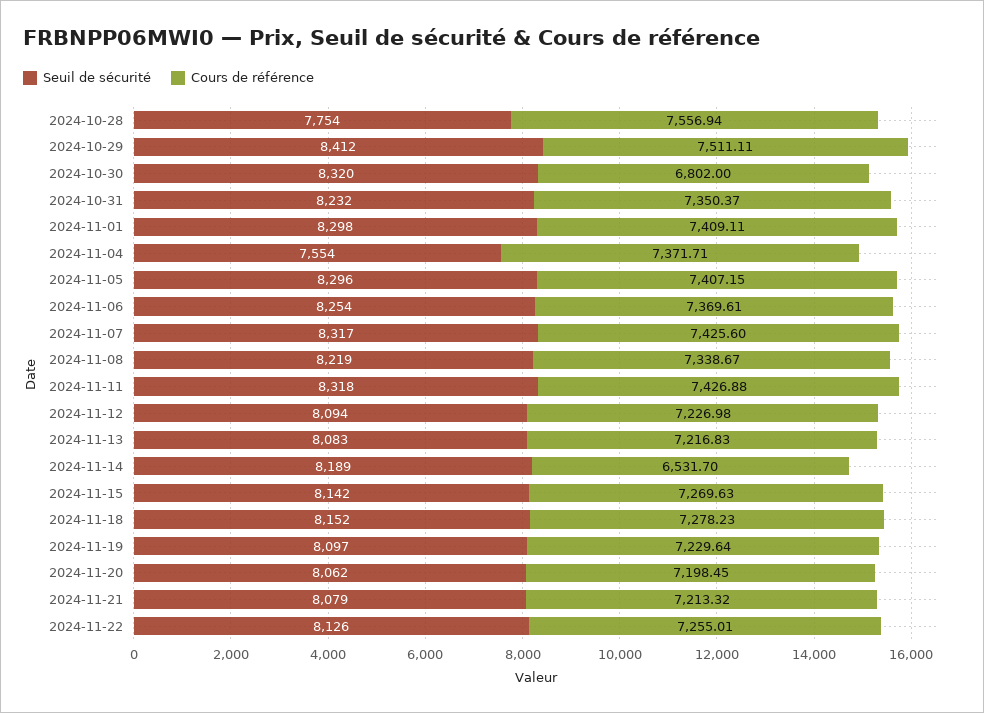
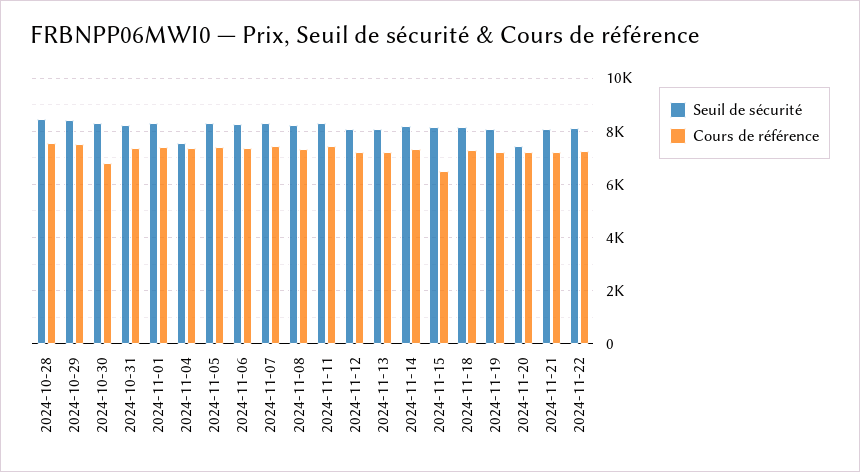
Seuil de sécurité, 2024-10-28: 7754 -> 8500
Cours de référence, 2024-11-14: 6531.7 -> 7250
Cours de référence, 2024-11-15: 7269.63 -> 6500
Seuil de sécurité, 2024-11-20: 8062 -> 7500

